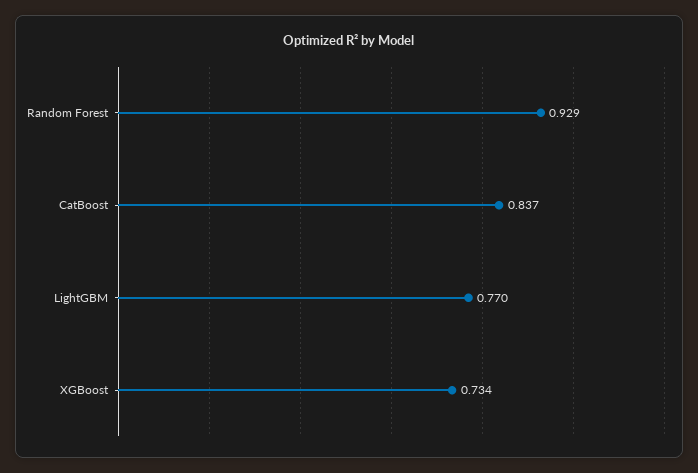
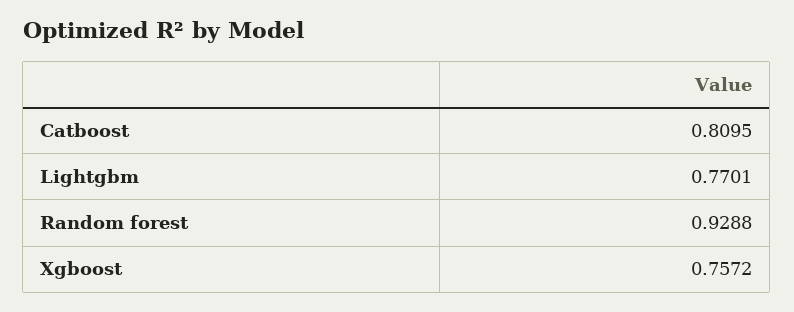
CatBoost: 0.837 -> 0.8095
XGBoost: 0.734 -> 0.7572

